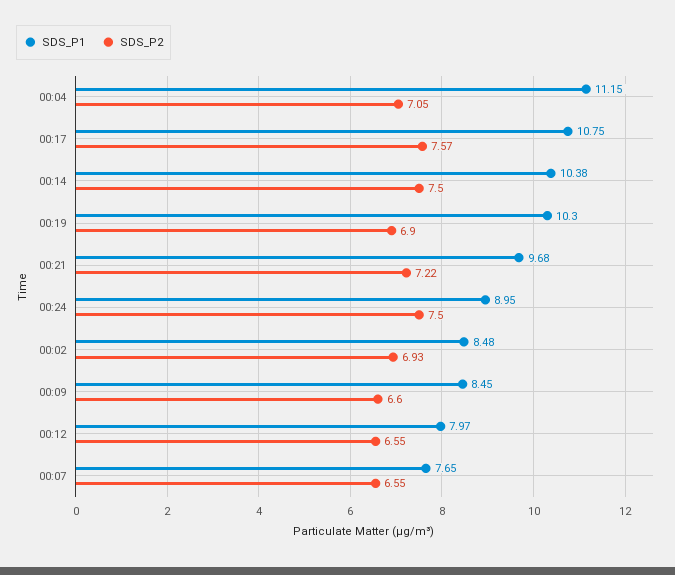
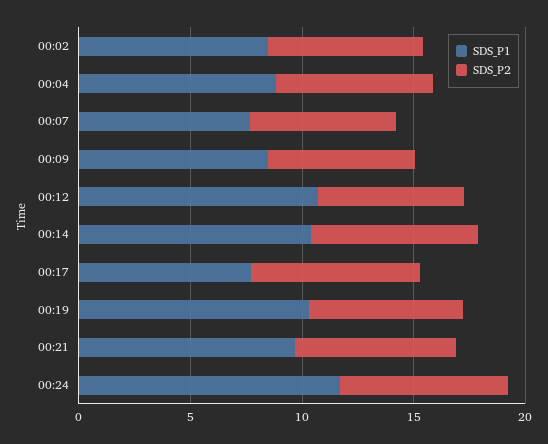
SDS_P1, 00:04: 11.15 -> 9
SDS_P1, 00:17: 10.75 -> 8
SDS_P1, 00:24: 8.95 -> 12
SDS_P1, 00:12: 7.97 -> 11

